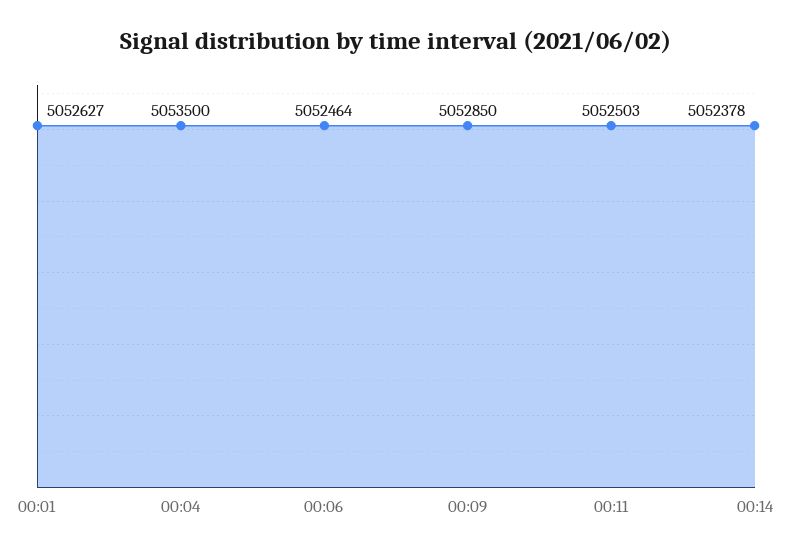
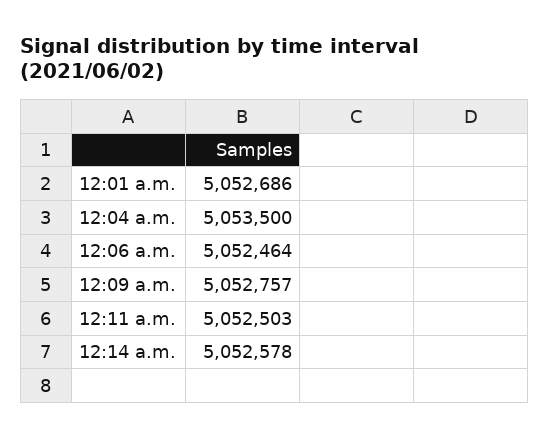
00:01: 5052627 -> 5052686
00:09: 5052850 -> 5052757
00:14: 5052378 -> 5052578

